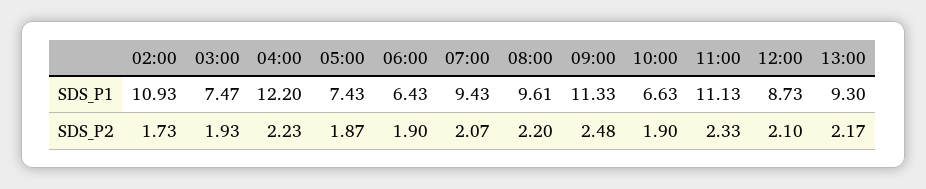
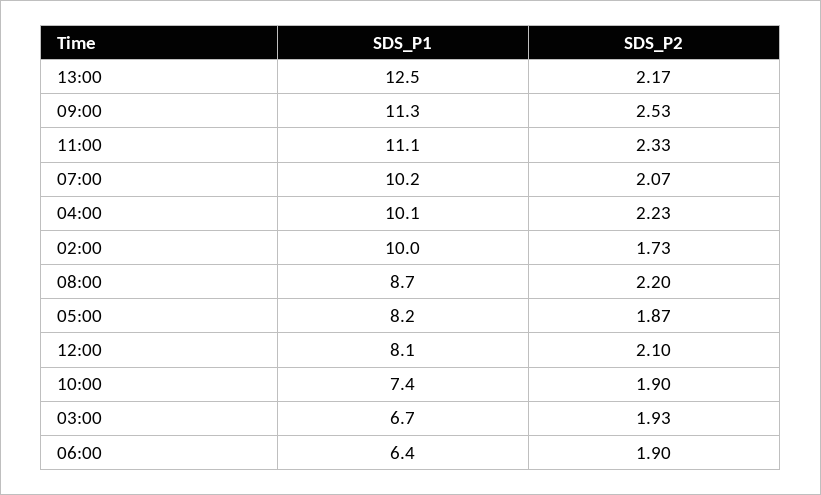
02:00, SDS_P1: 10.93 -> 10
03:00, SDS_P1: 7.47 -> 6.7
04:00, SDS_P1: 12.2 -> 10.1
05:00, SDS_P1: 7.43 -> 8.2
07:00, SDS_P1: 9.43 -> 10.2
08:00, SDS_P1: 9.61 -> 8.7
10:00, SDS_P1: 6.63 -> 7.4
12:00, SDS_P1: 8.73 -> 8.1
13:00, SDS_P1: 9.3 -> 12.5
09:00, SDS_P2: 2.48 -> 2.53

